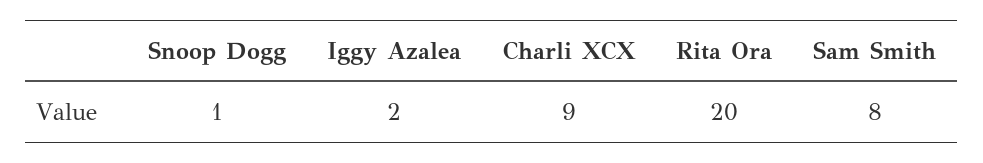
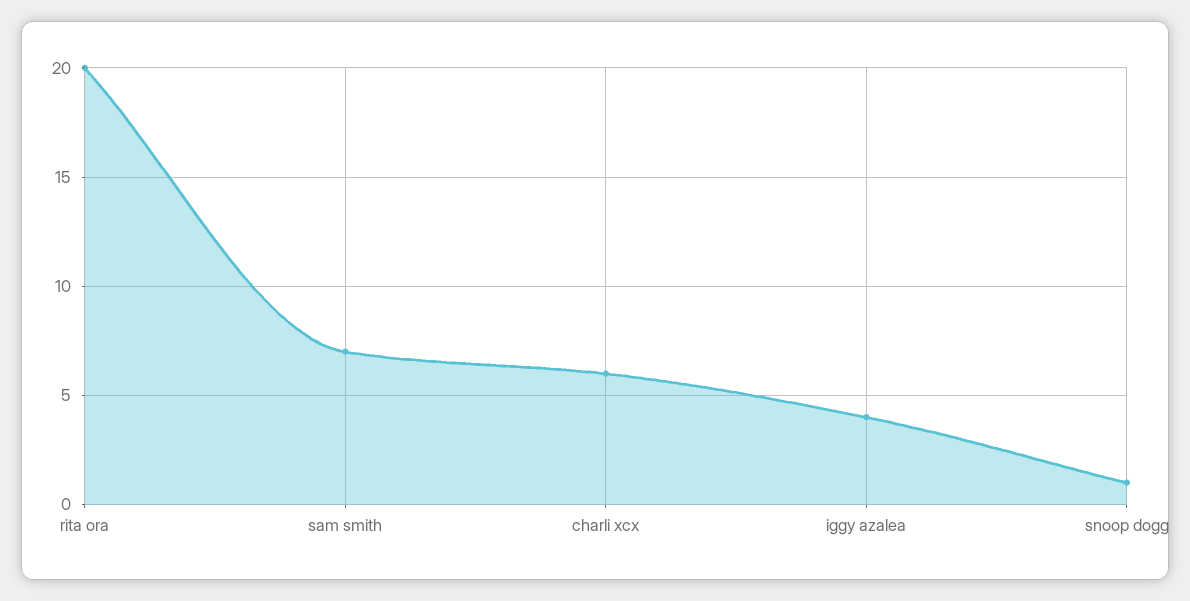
Iggy Azalea: 2 -> 4
Charli XCX: 9 -> 6
Sam Smith: 8 -> 7

